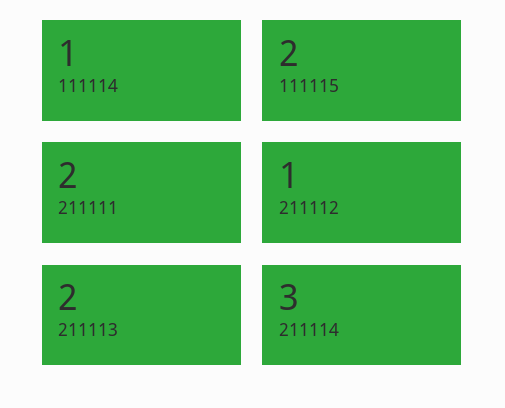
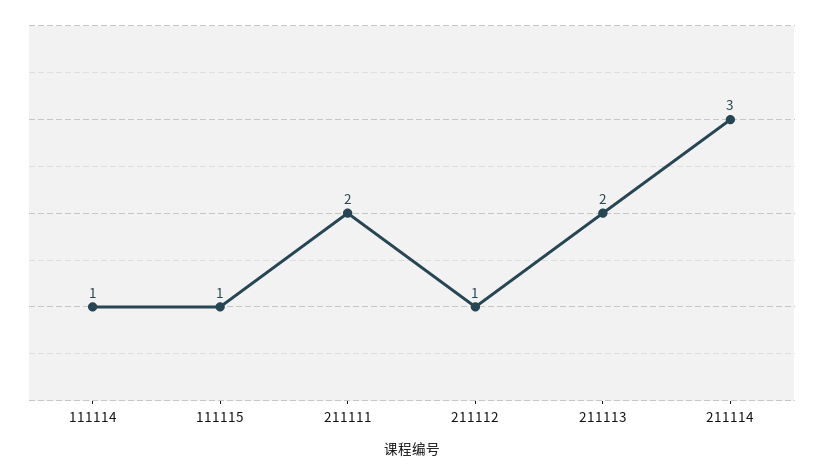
111115: 2 -> 1

